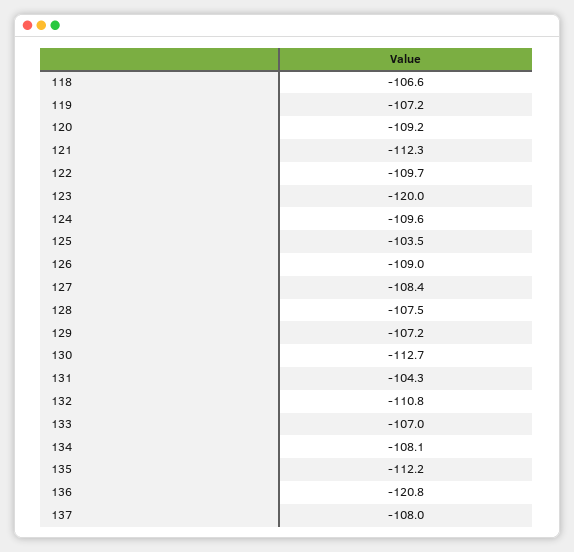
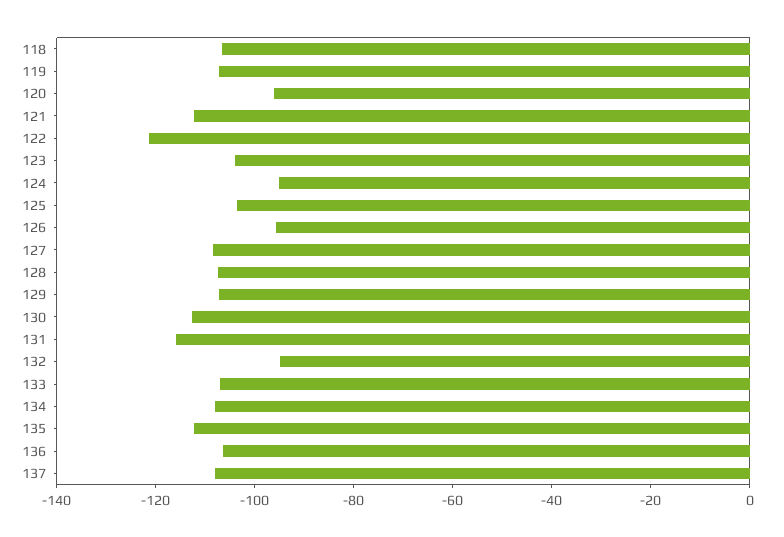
120: -109.2 -> -95
122: -109.7 -> -120
123: -120 -> -105
124: -109.6 -> -95
126: -109 -> -95
131: -104.3 -> -115
132: -110.8 -> -95
136: -120.8 -> -105

